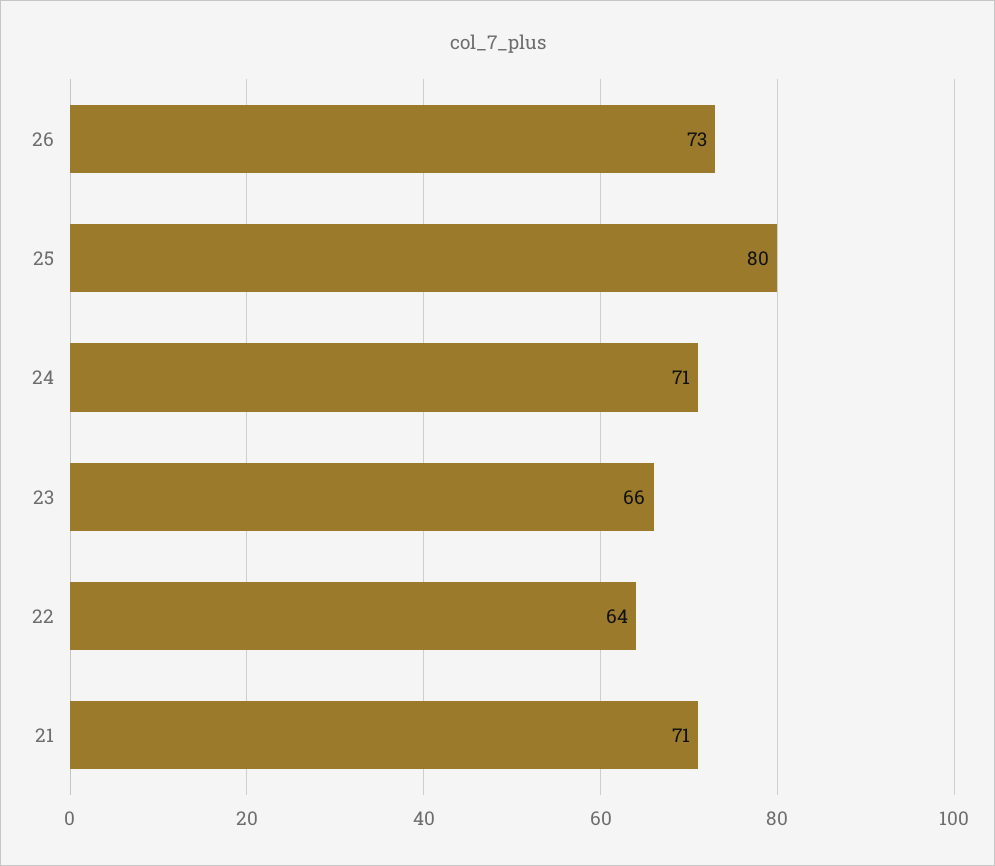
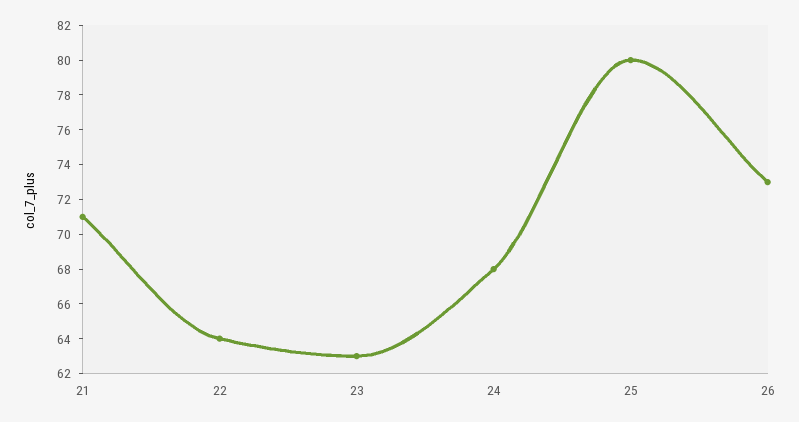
24: 71 -> 68
23: 66 -> 63

